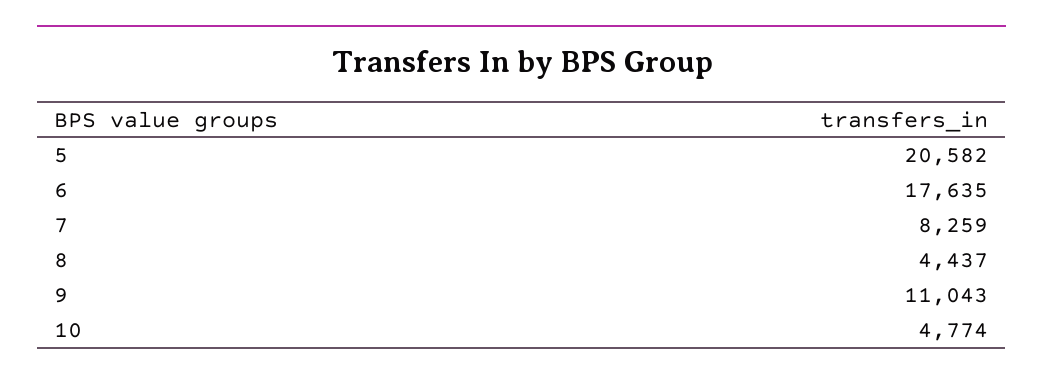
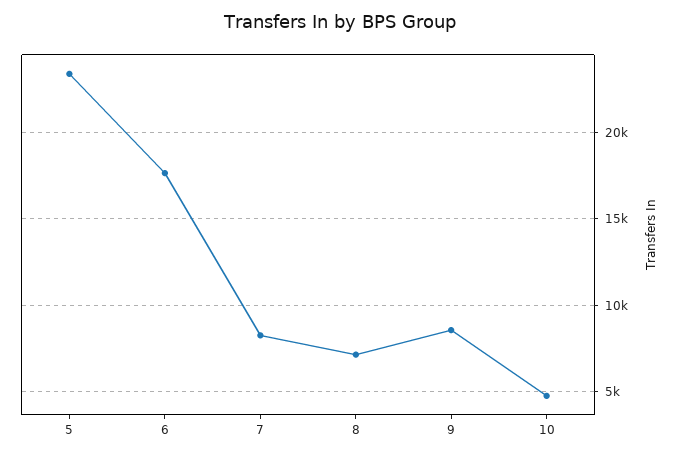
5: 20582 -> 23500
8: 4437 -> 7000
9: 11043 -> 8500

